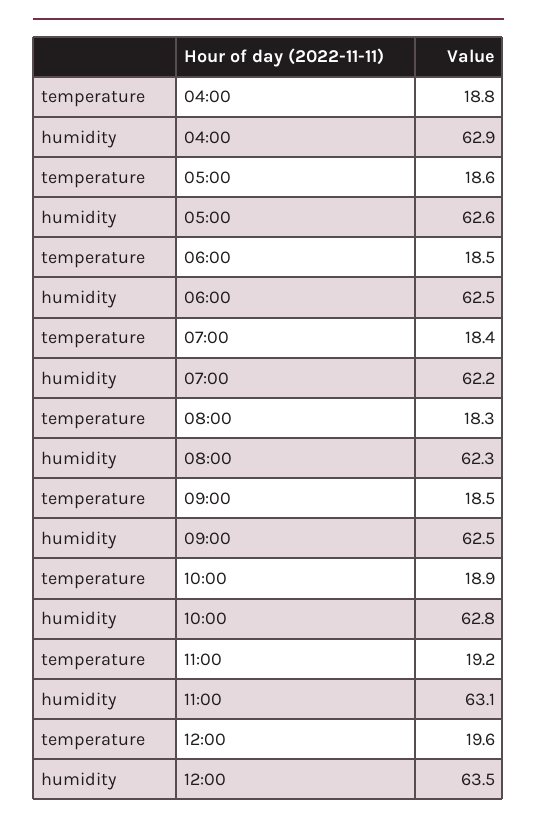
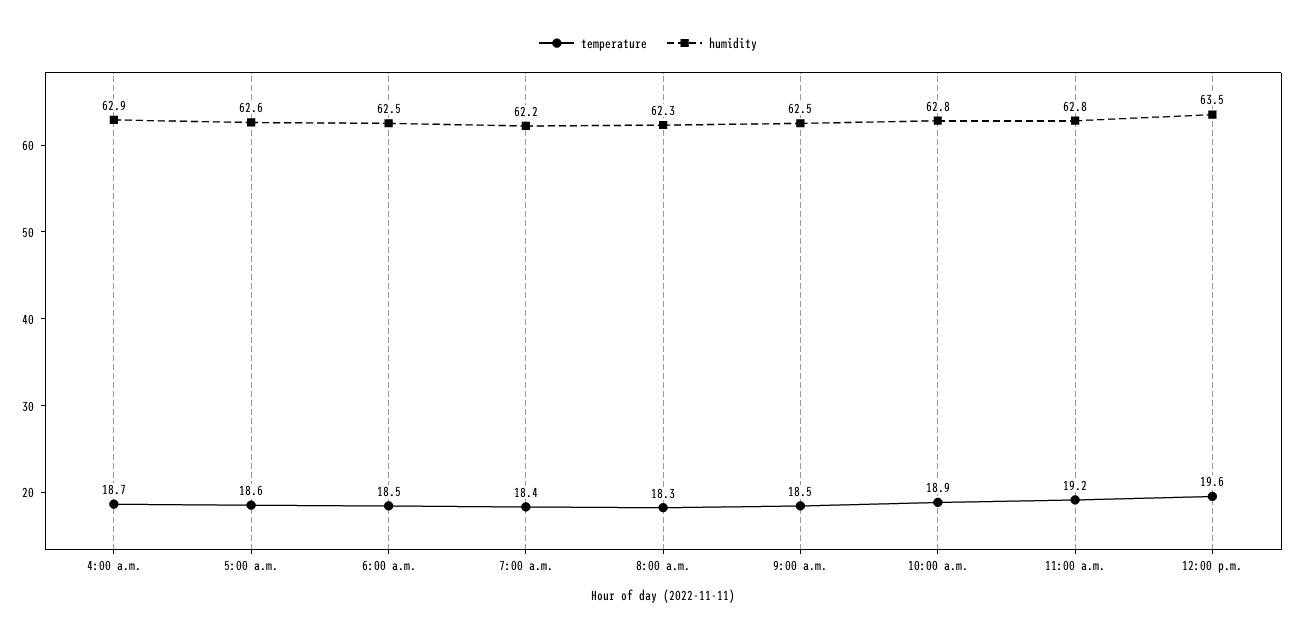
temperature, 04:00: 18.8 -> 18.7
humidity, 11:00: 63.1 -> 62.8

